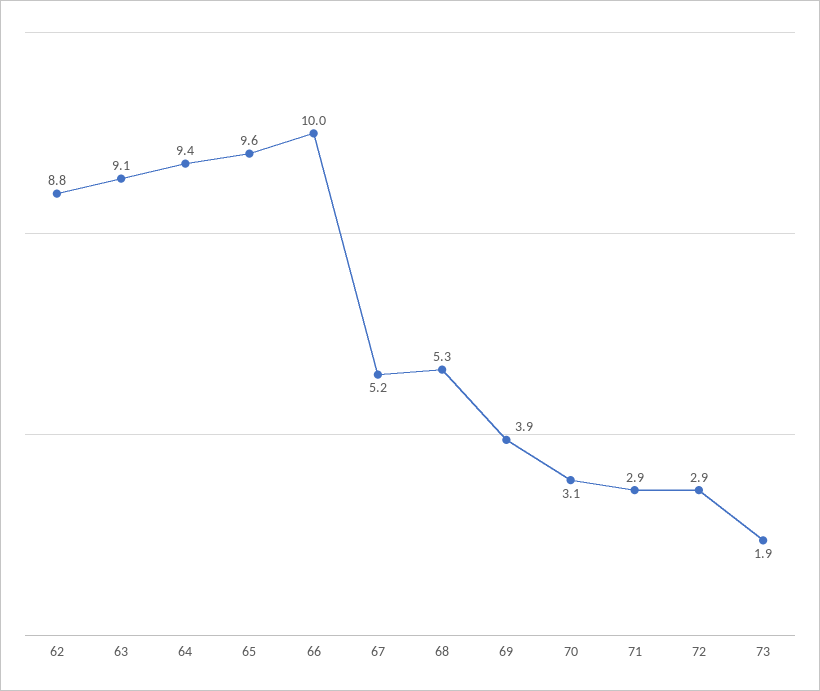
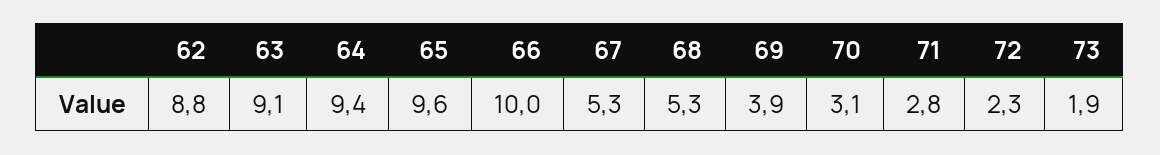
67: 5.2 -> 5.3
71: 2.9 -> 2.8
72: 2.9 -> 2.3

